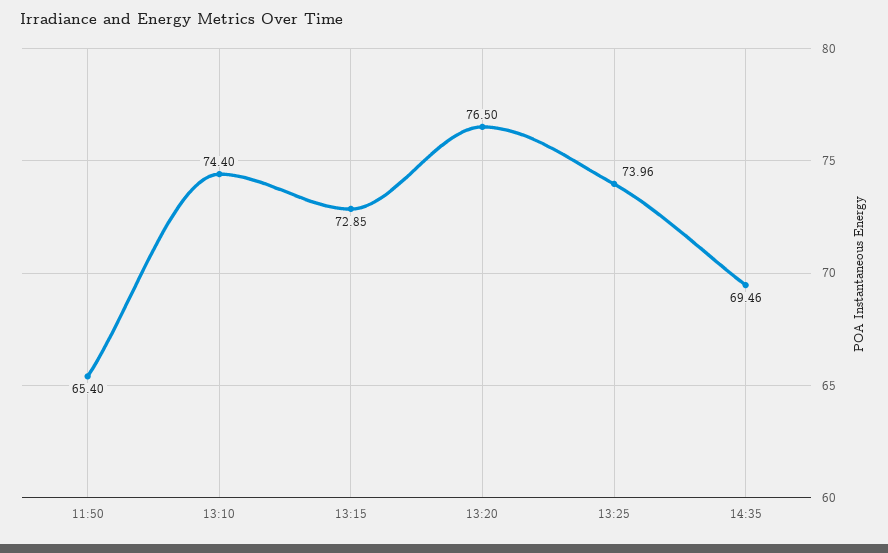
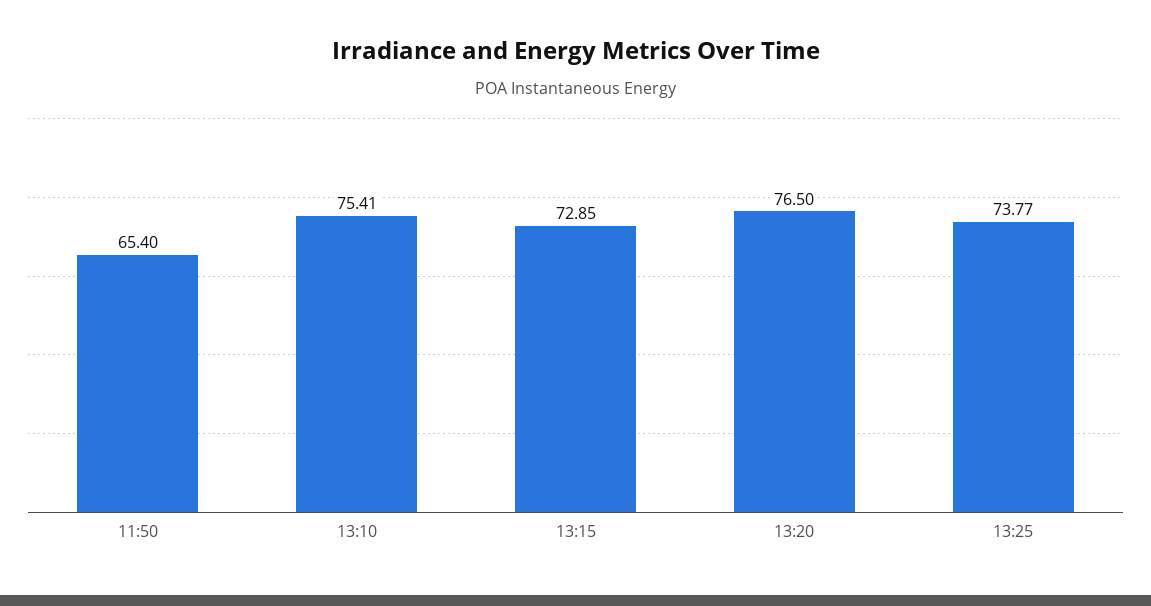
13:10: 74.4 -> 75.41
13:25: 73.96 -> 73.77
14:35: 69.46 -> none

